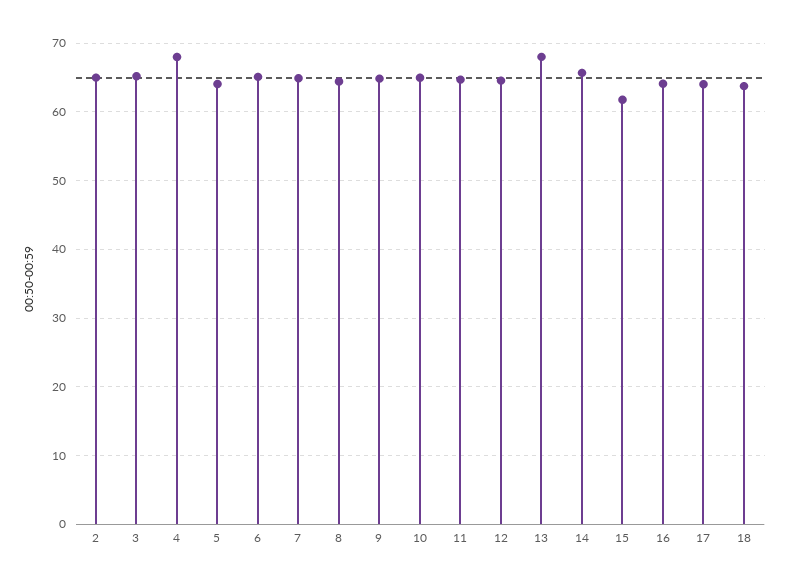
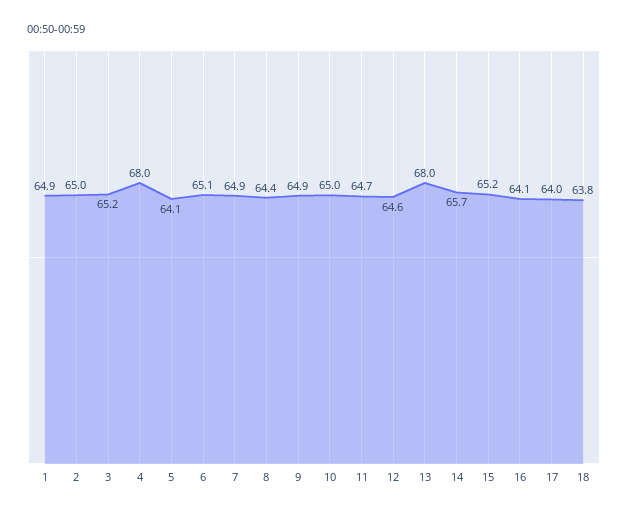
15: 62 -> 65.2
1: none -> 64.9

